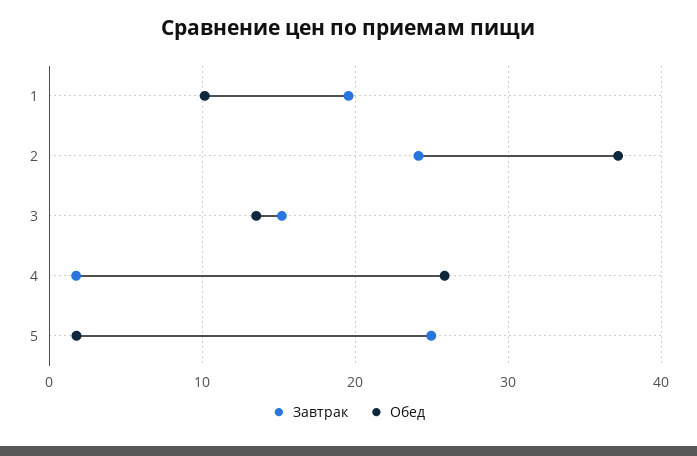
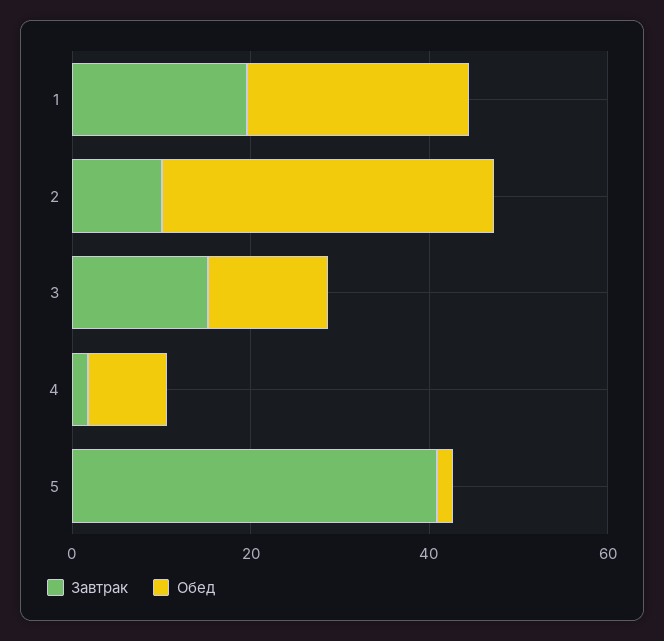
Обед, 1: 10 -> 25
Завтрак, 2: 24 -> 10
Обед, 4: 26 -> 10
Завтрак, 5: 25 -> 40

